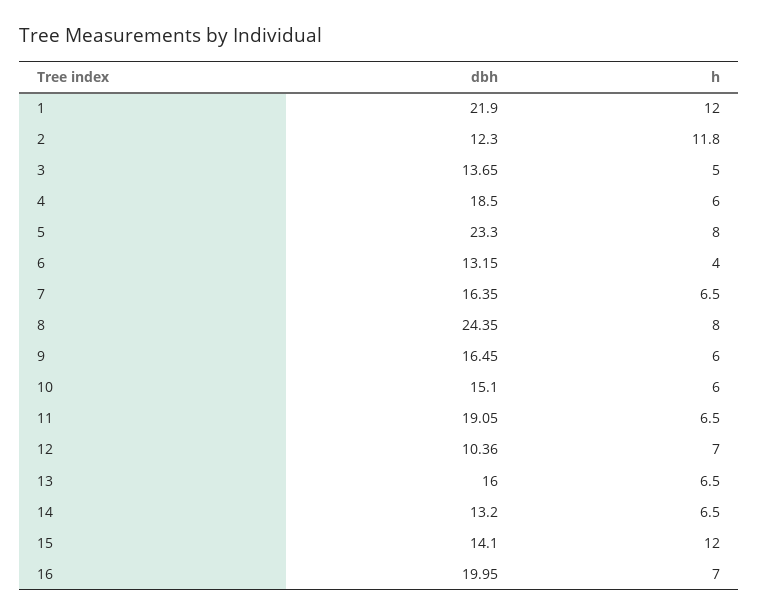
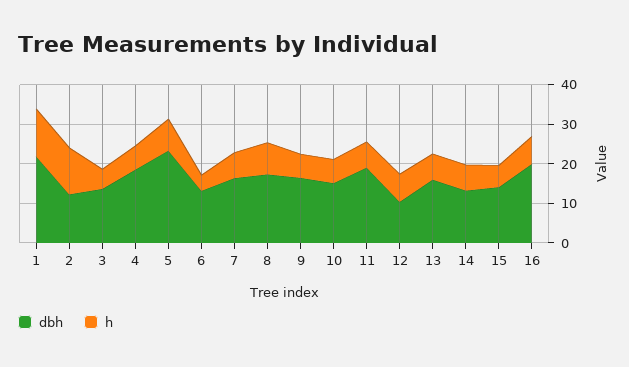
dbh, 8: 24.35 -> 17.5
h, 15: 12 -> 5

